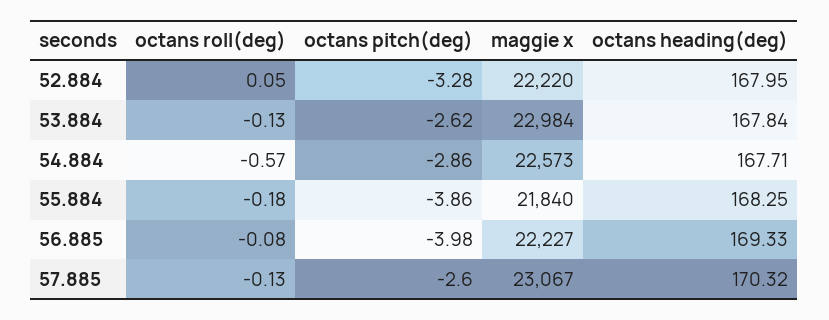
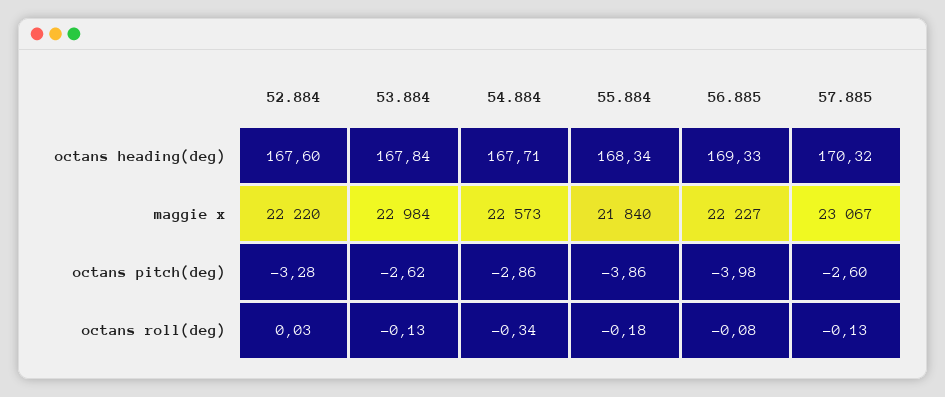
octans roll(deg), 52.884: 0.05 -> 0.03
octans heading(deg), 52.884: 167.95 -> 167.6
octans roll(deg), 54.884: -0.57 -> -0.34
octans heading(deg), 55.884: 168.25 -> 168.34

